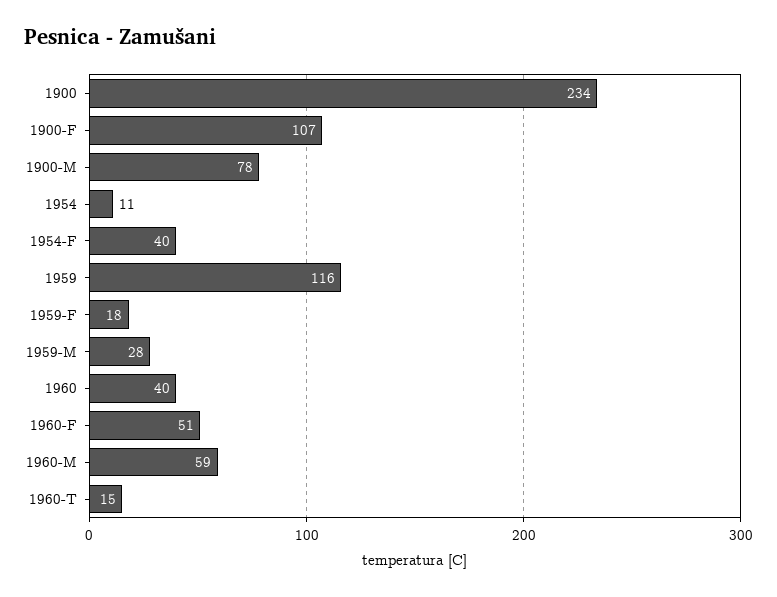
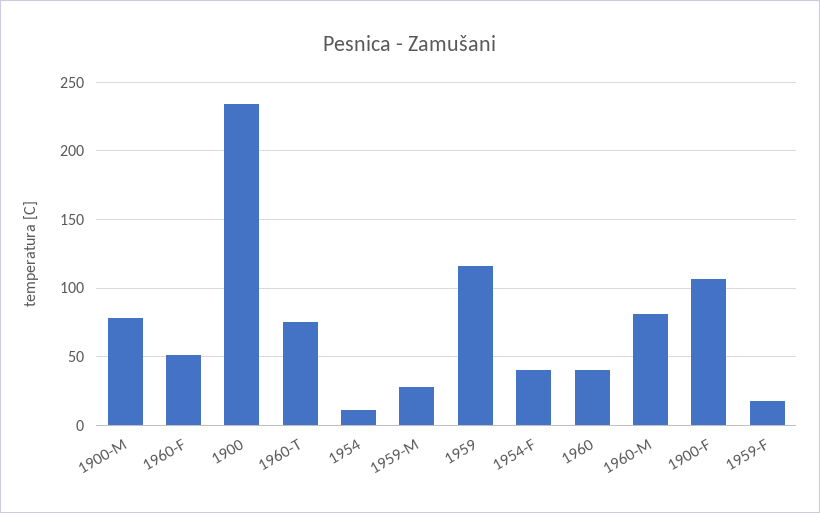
1960-M: 59 -> 80
1960-T: 15 -> 75

